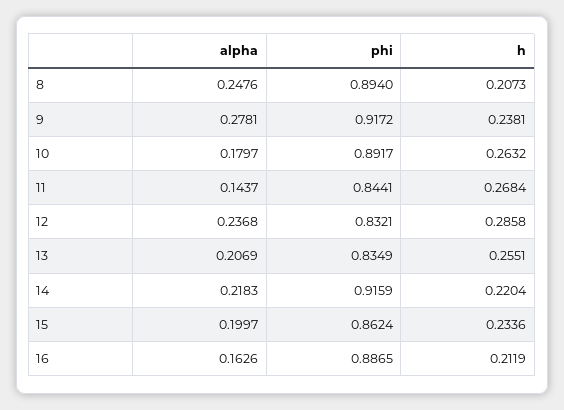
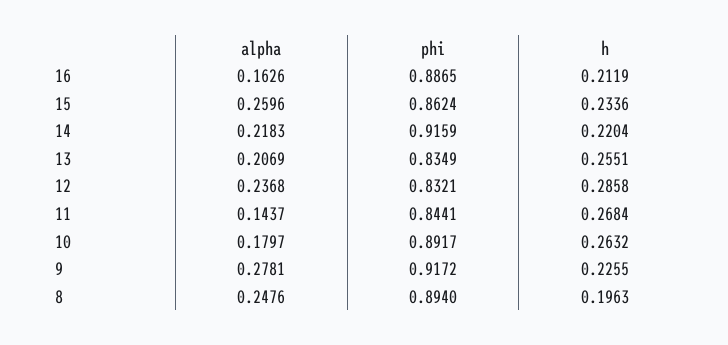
h, 8: 0.2073 -> 0.1963
h, 9: 0.2381 -> 0.2255
alpha, 15: 0.1997 -> 0.2596

